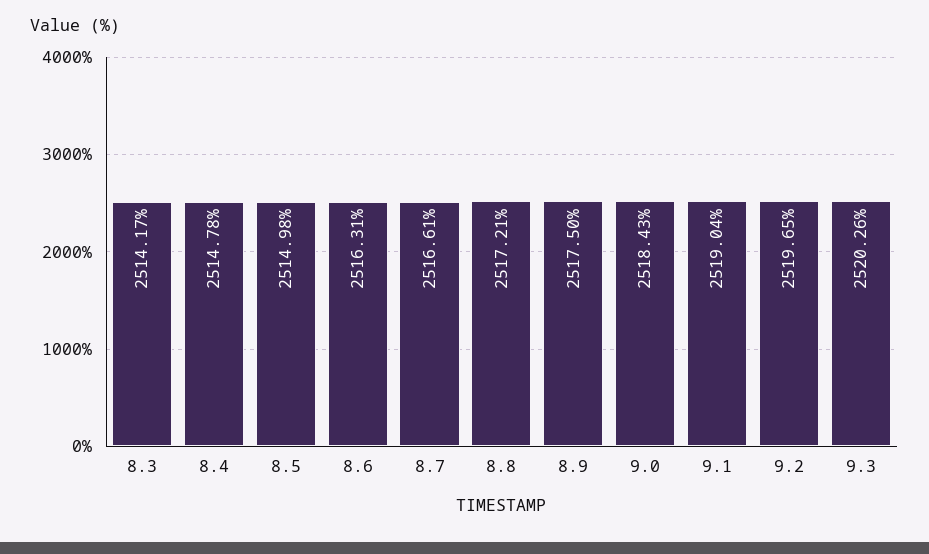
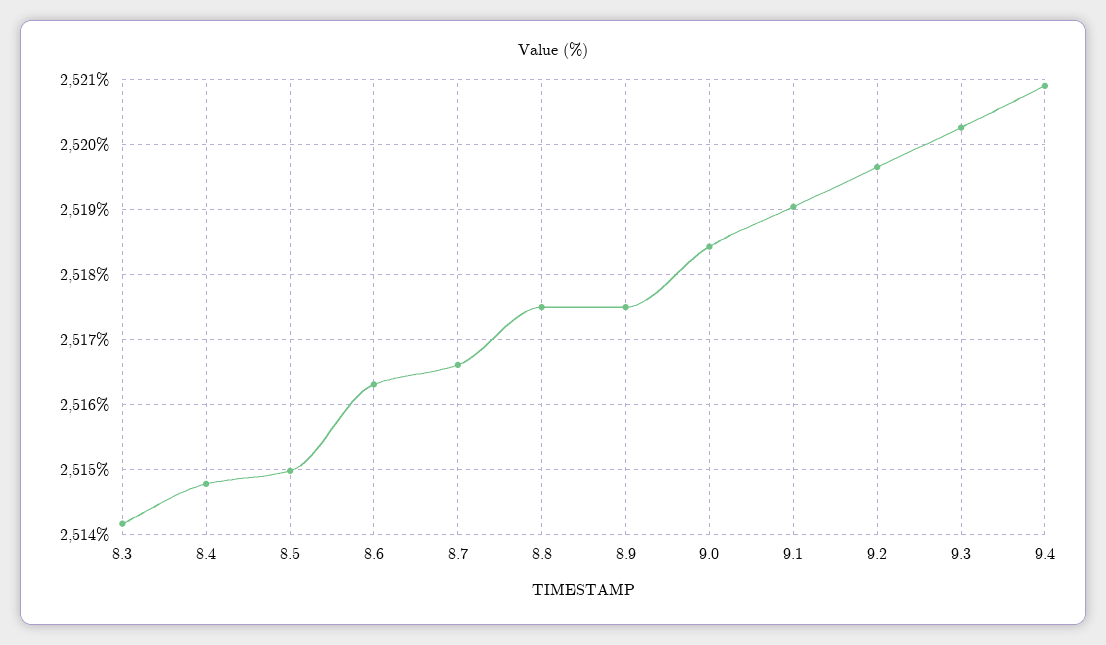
8.8: 2517.21 -> 2517.5
9.4: none -> 2520.9

